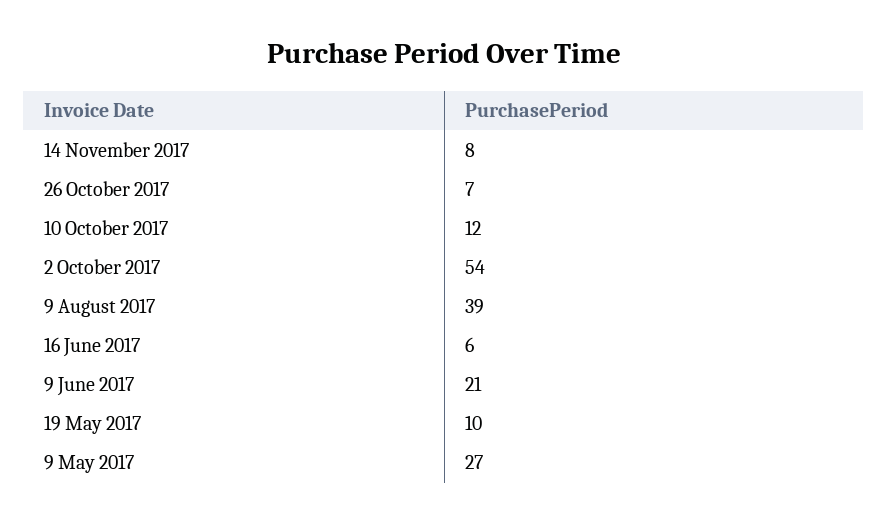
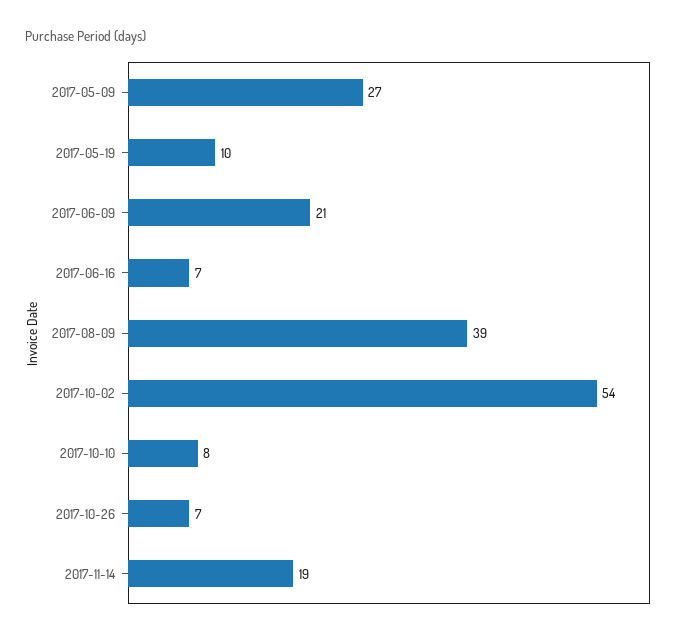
14 November 2017: 8 -> 19
10 October 2017: 12 -> 8
16 June 2017: 6 -> 7

